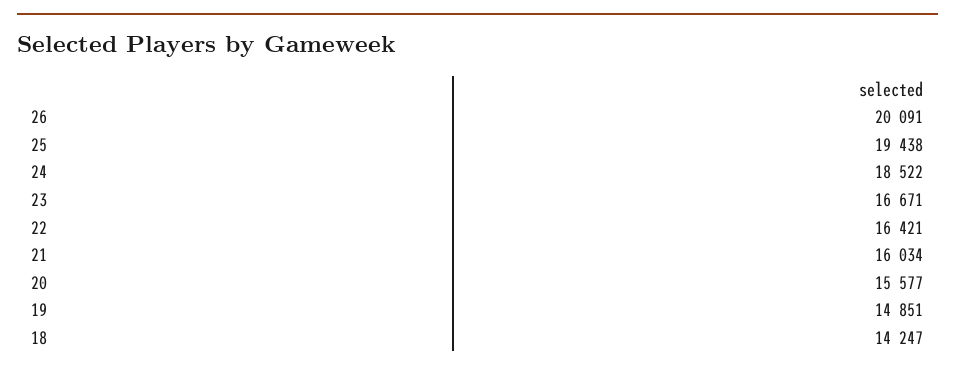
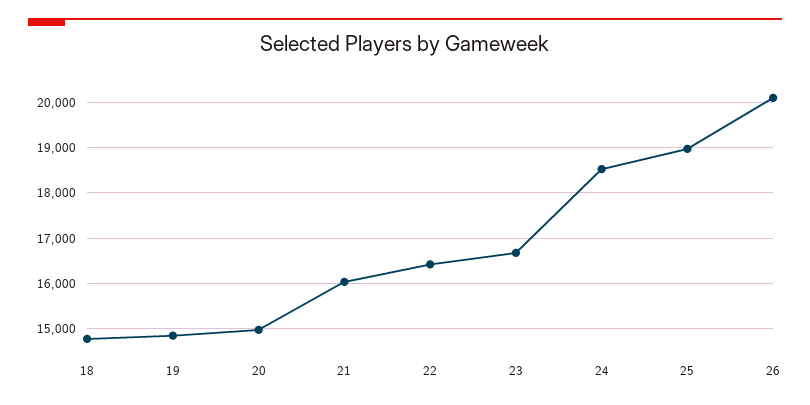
25: 19438 -> 19000
20: 15577 -> 15000
18: 14247 -> 14800

